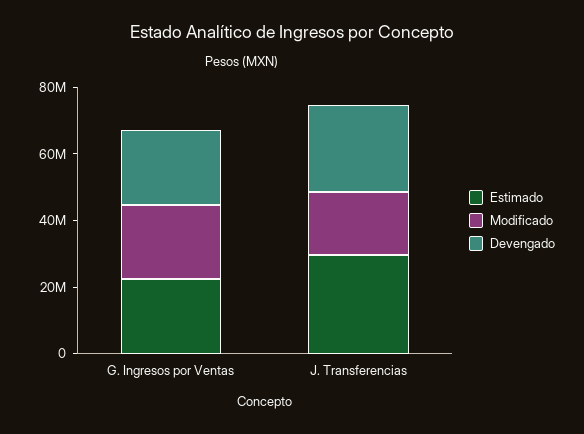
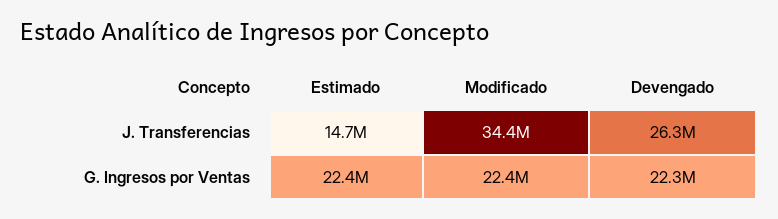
Estimado, J. Transferencias: 30000000 -> 14700000
Modificado, J. Transferencias: 20000000 -> 34400000

